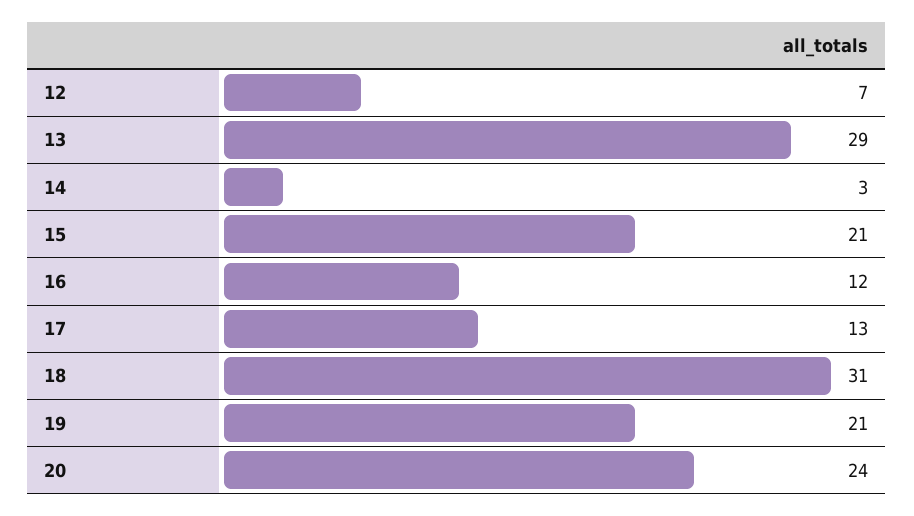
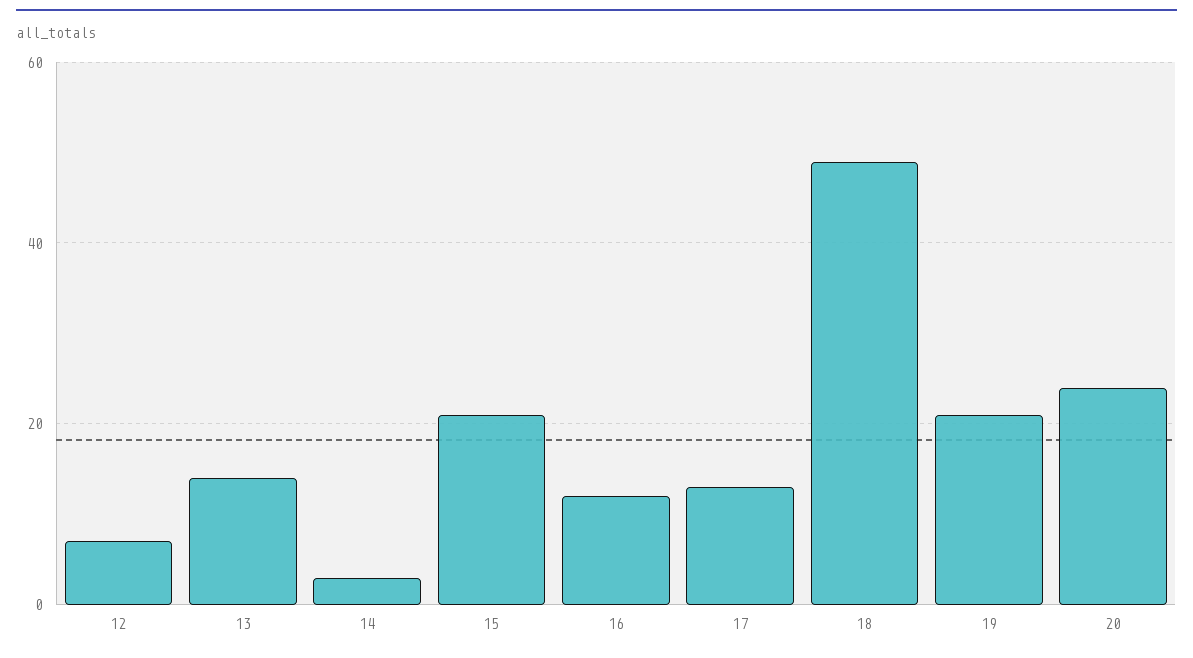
13: 29 -> 15
18: 31 -> 50

